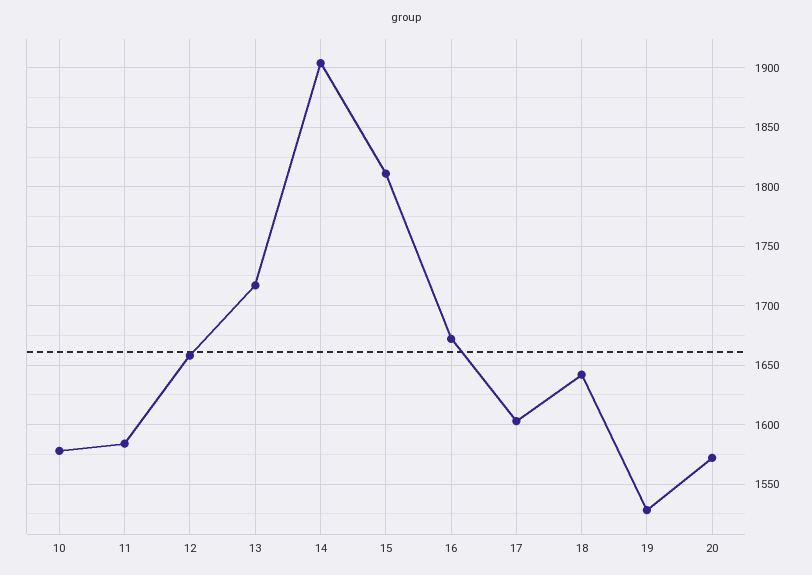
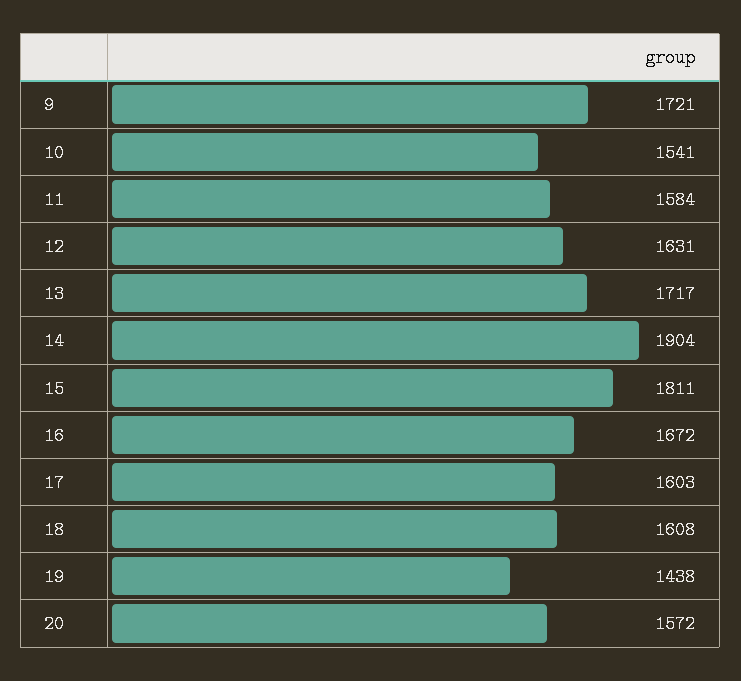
10: 1580 -> 1541
12: 1660 -> 1631
18: 1640 -> 1608
19: 1530 -> 1438
9: none -> 1721

